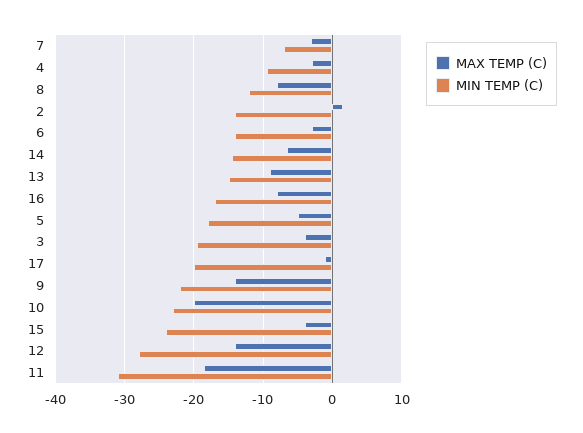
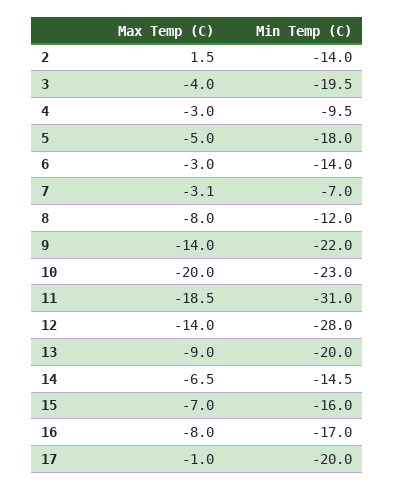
MIN TEMP (C), 13: -15 -> -20
MAX TEMP (C), 15: -4 -> -7
MIN TEMP (C), 15: -24 -> -16

